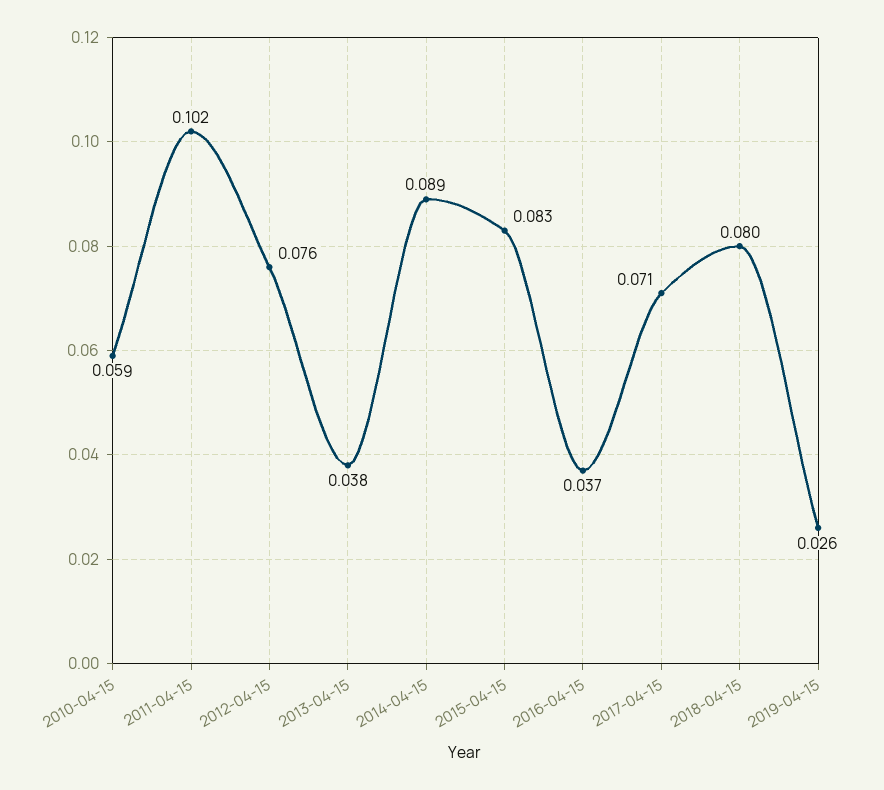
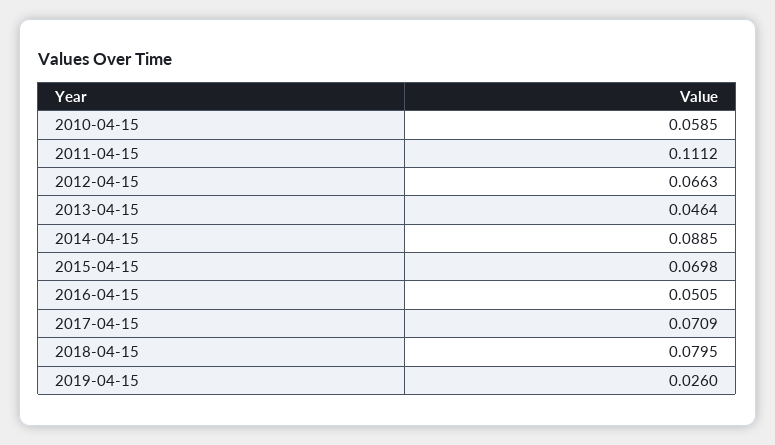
2011-04-15: 0.102 -> 0.1112
2012-04-15: 0.076 -> 0.0663
2013-04-15: 0.038 -> 0.0464
2015-04-15: 0.083 -> 0.0698
2016-04-15: 0.037 -> 0.0505

